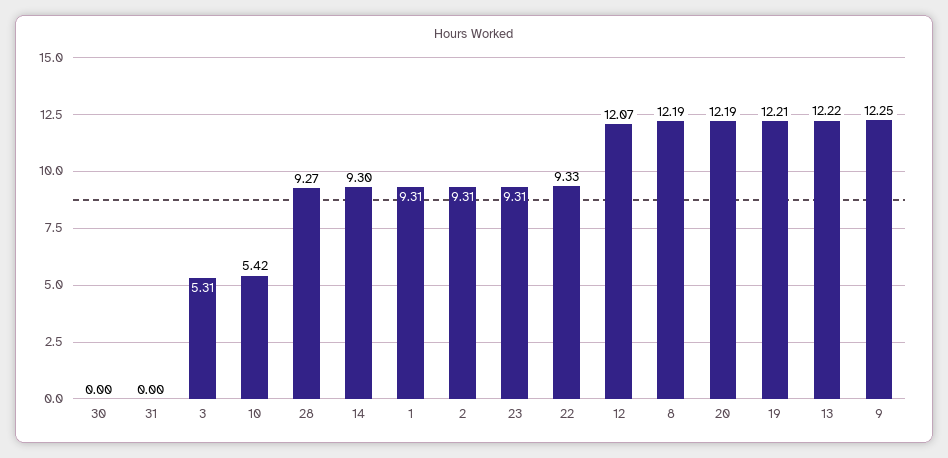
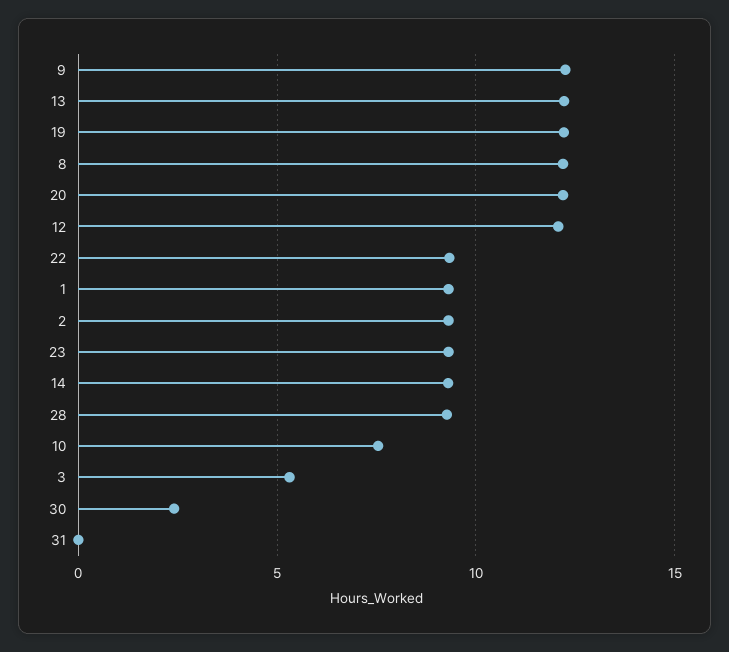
30: 0 -> 2.5
10: 5.42 -> 7.5

